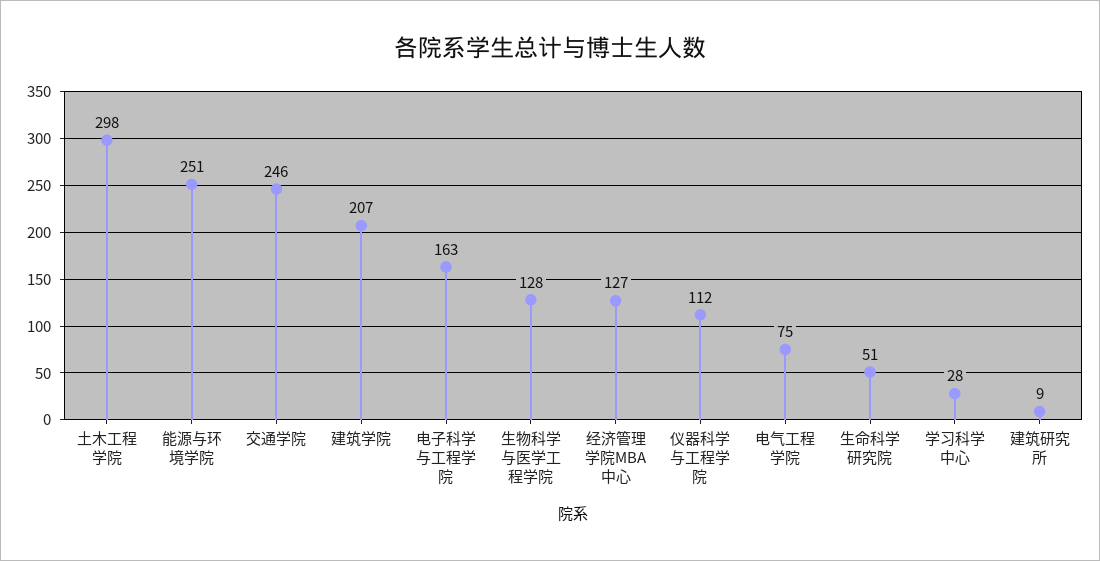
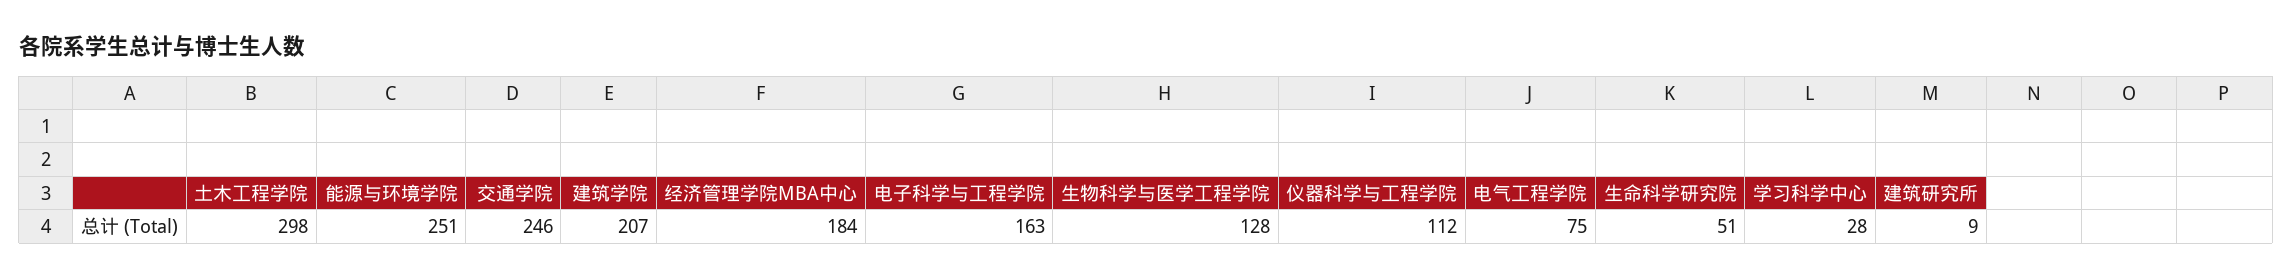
经济管理学院MBA中心: 127 -> 184

